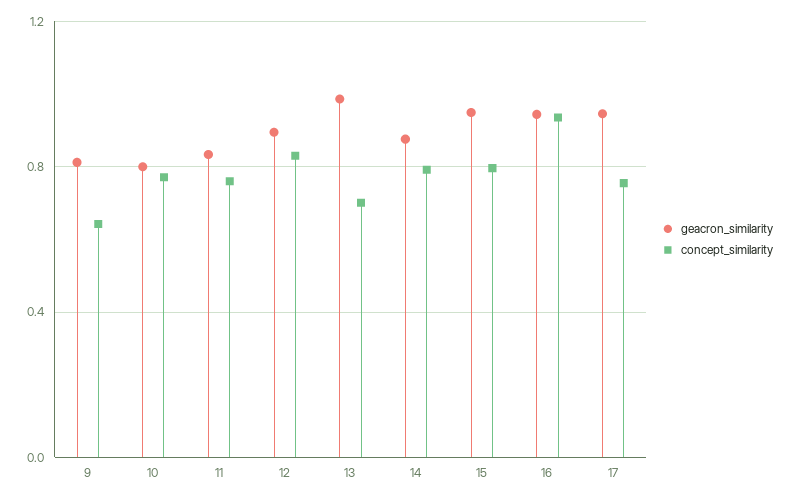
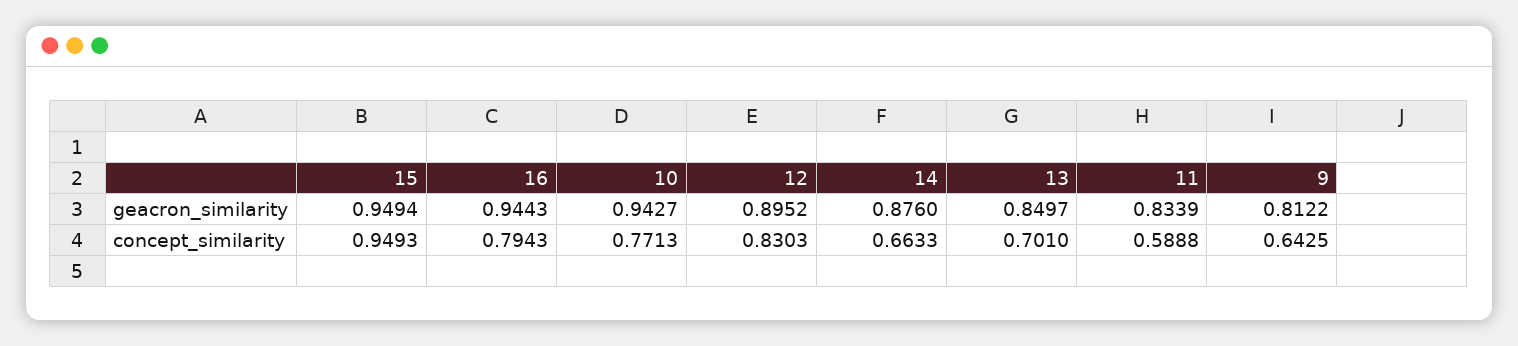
geacron_similarity, 10: 0.8 -> 0.9427
concept_similarity, 11: 0.75 -> 0.5888
geacron_similarity, 13: 1 -> 0.8497
concept_similarity, 14: 0.8 -> 0.6633
concept_similarity, 15: 0.8 -> 0.9493
concept_similarity, 16: 0.95 -> 0.7943
geacron_similarity, 17: 0.95 -> none
concept_similarity, 17: 0.75 -> none

